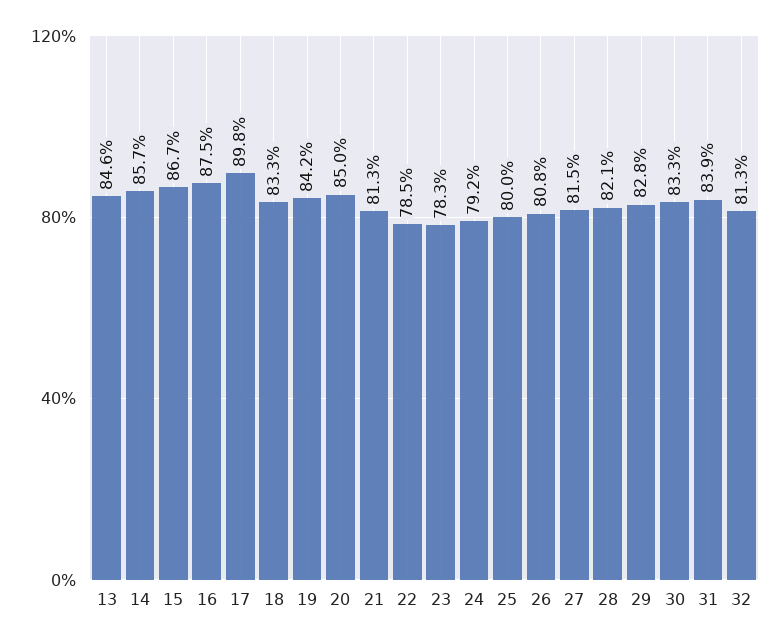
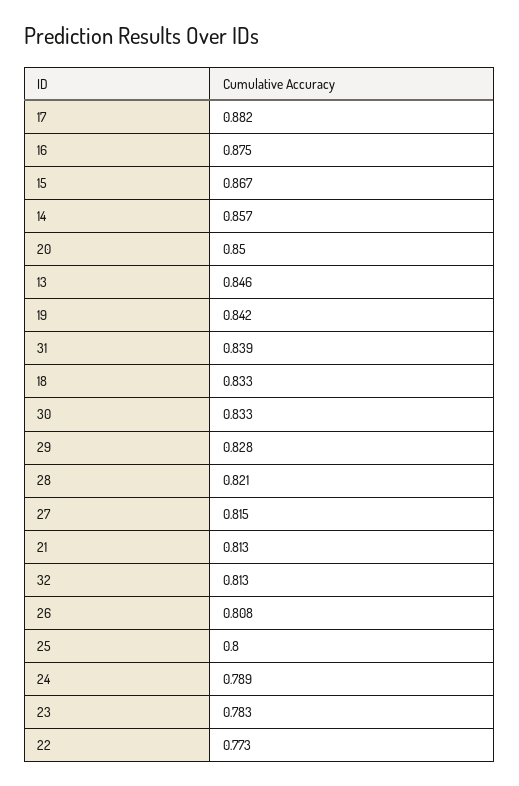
17: 0.898 -> 0.882
22: 0.785 -> 0.773
24: 0.792 -> 0.789

